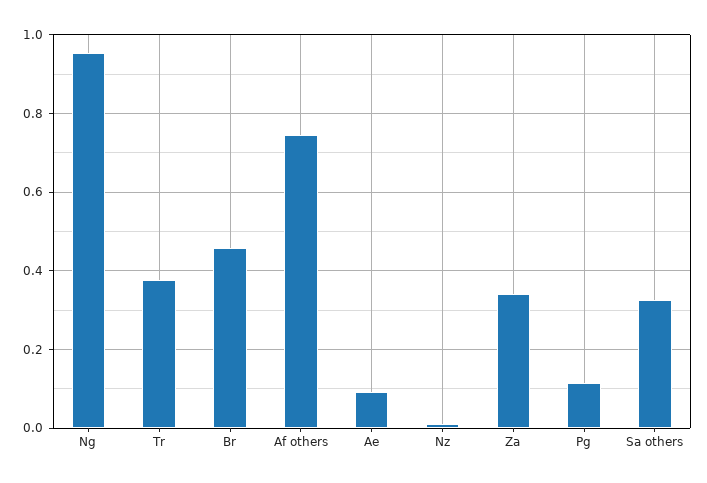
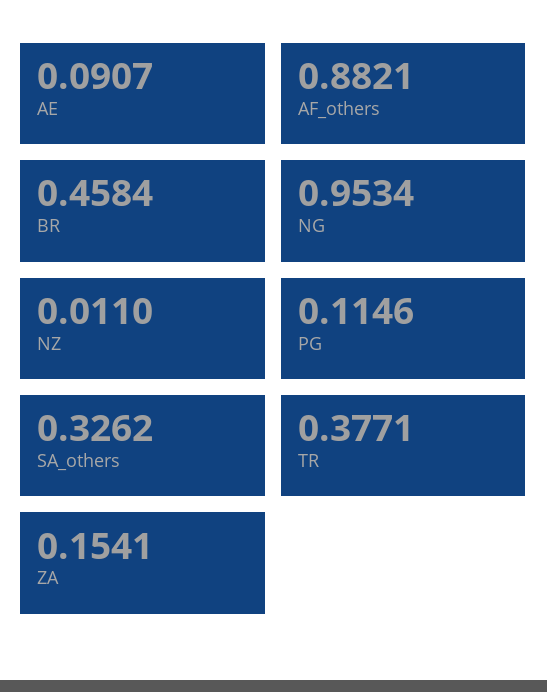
Af others: 0.74 -> 0.8821
Za: 0.34 -> 0.1541

